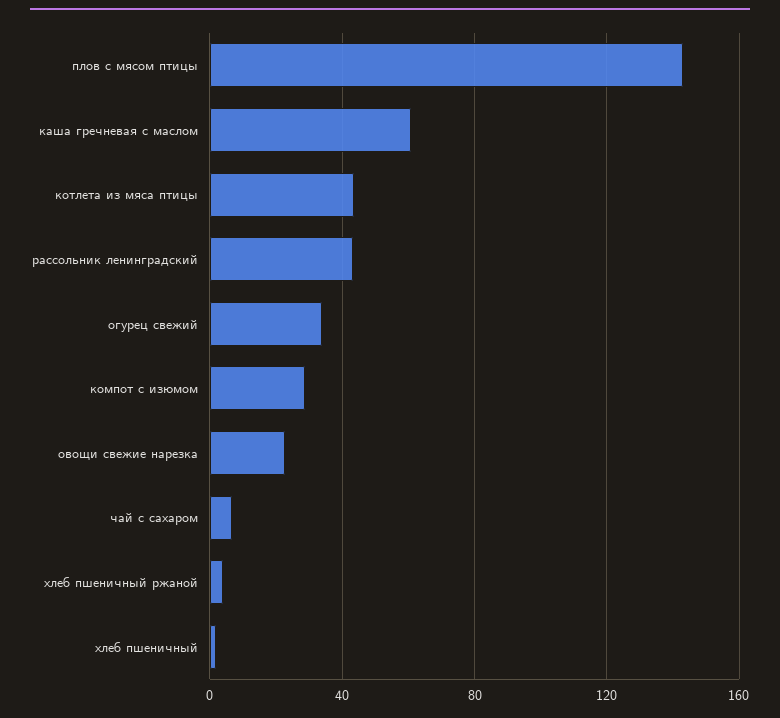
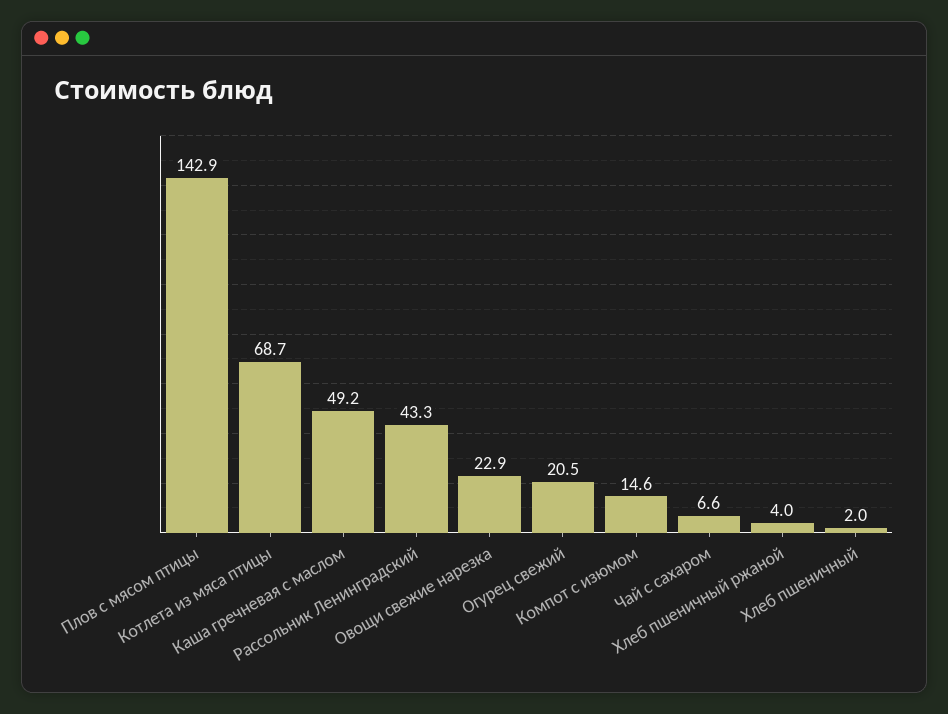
каша гречневая с маслом: 60 -> 49.2
котлета из мяса птицы: 45 -> 68.7
огурец свежий: 35 -> 20.5
компот с изюмом: 30 -> 14.6

